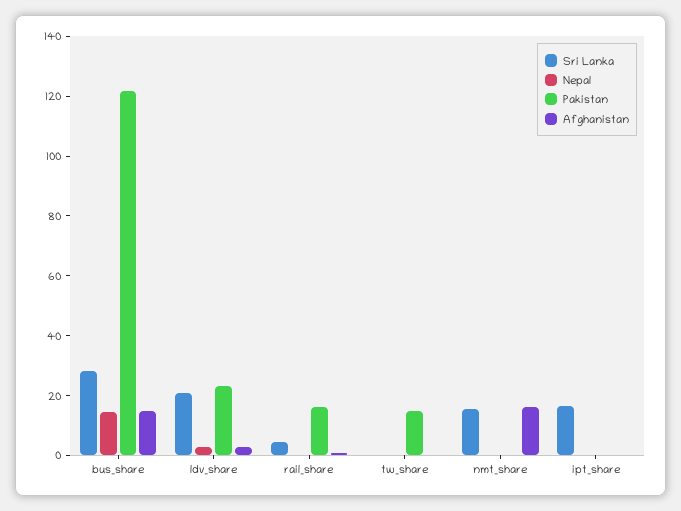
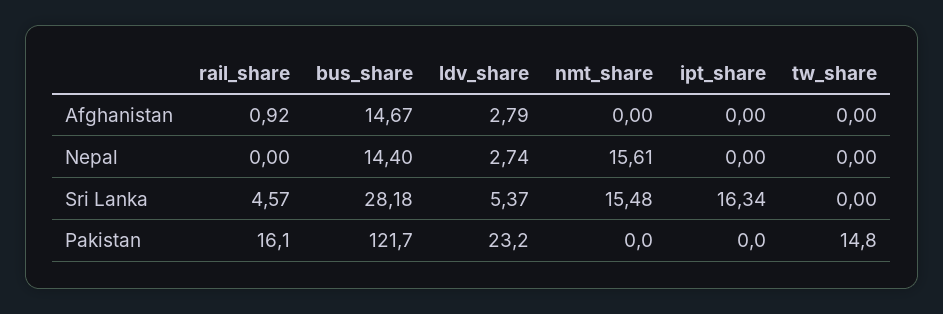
Sri Lanka, ldv_share: 20 -> 5.37
Nepal, nmt_share: 0 -> 15.61
Afghanistan, nmt_share: 15 -> 0

